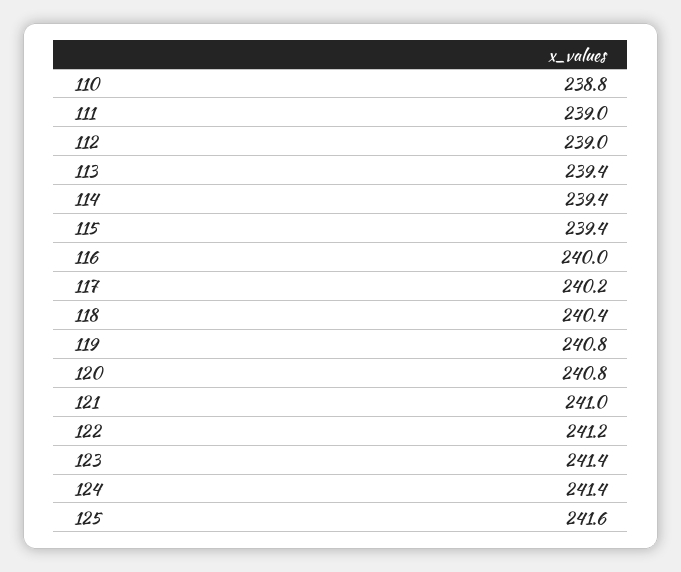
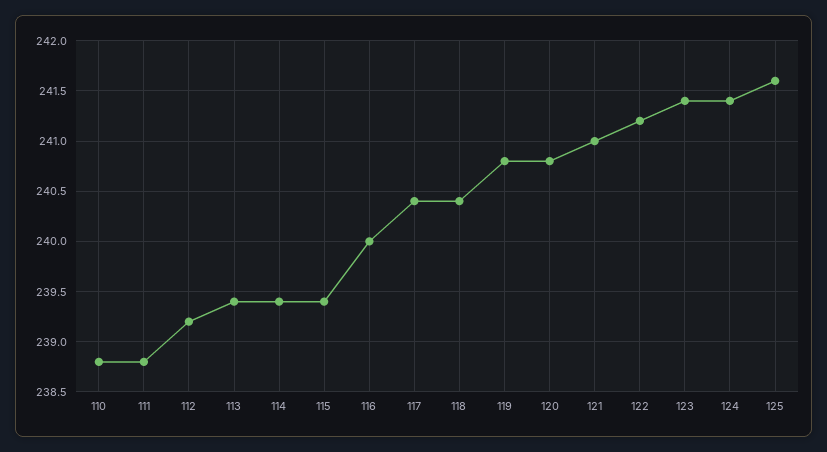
111: 239 -> 238.8
112: 239 -> 239.2
117: 240.2 -> 240.4

